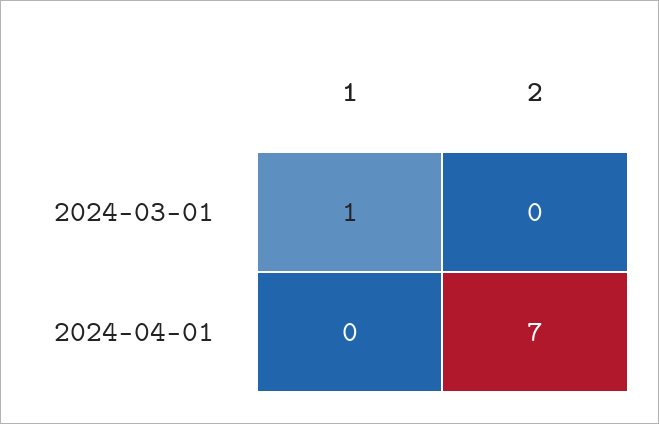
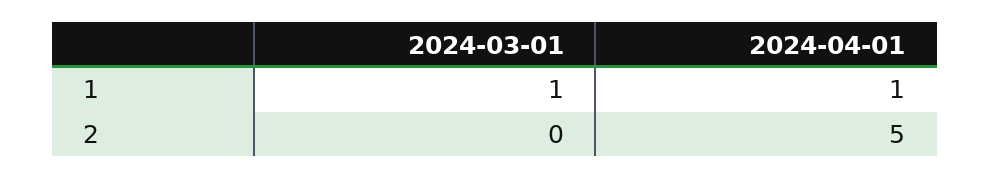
1, 2024-04-01: 0 -> 1
2, 2024-04-01: 7 -> 5

